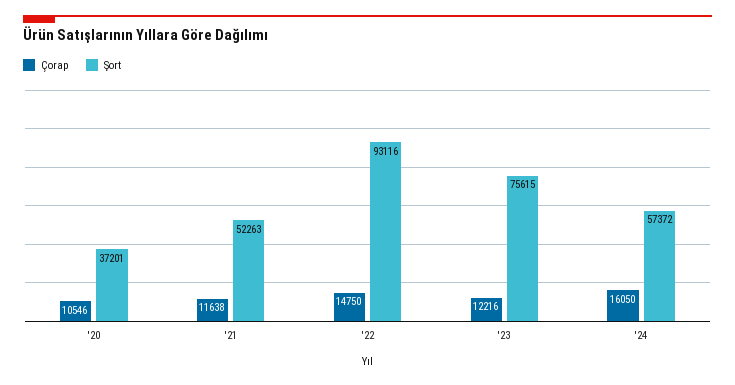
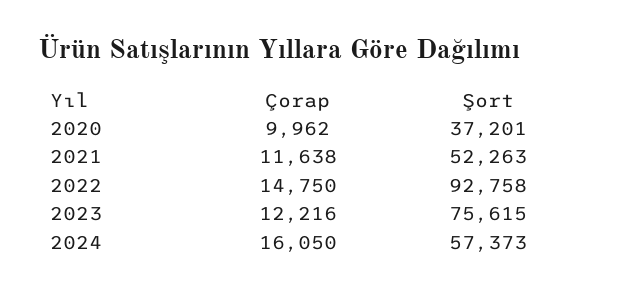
Çorap, '20: 10546 -> 9962
Şort, '22: 93116 -> 92758
Şort, '24: 57372 -> 57373

